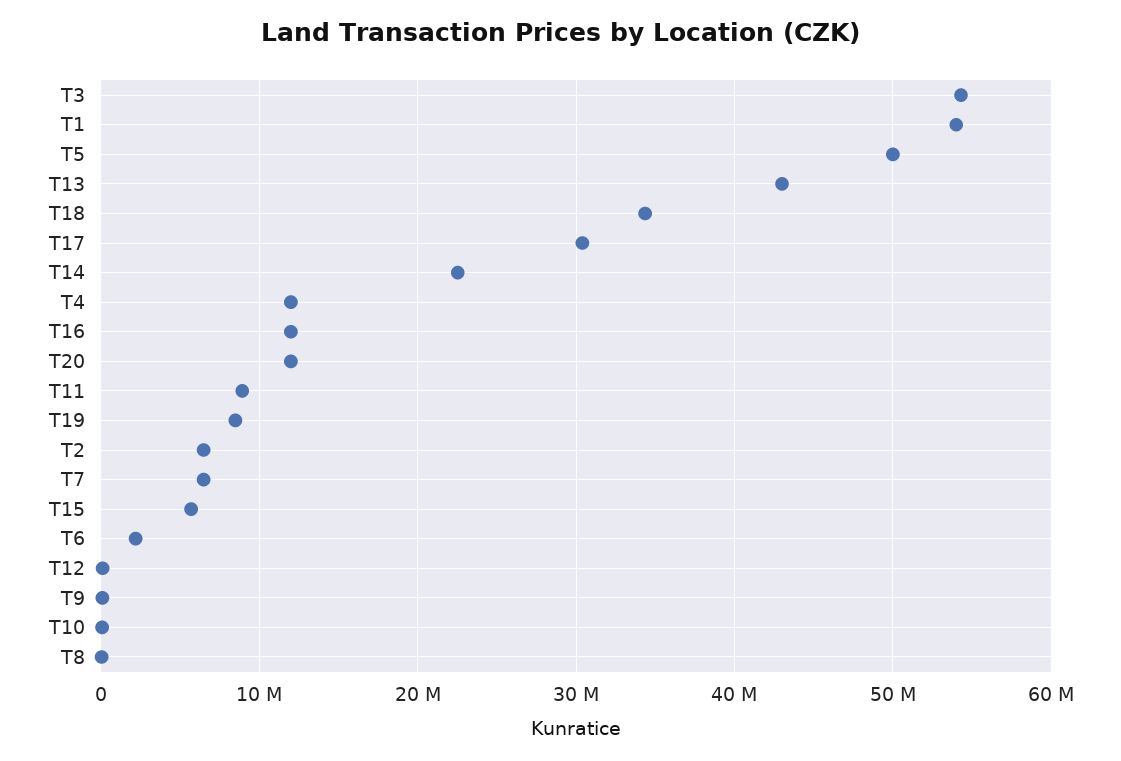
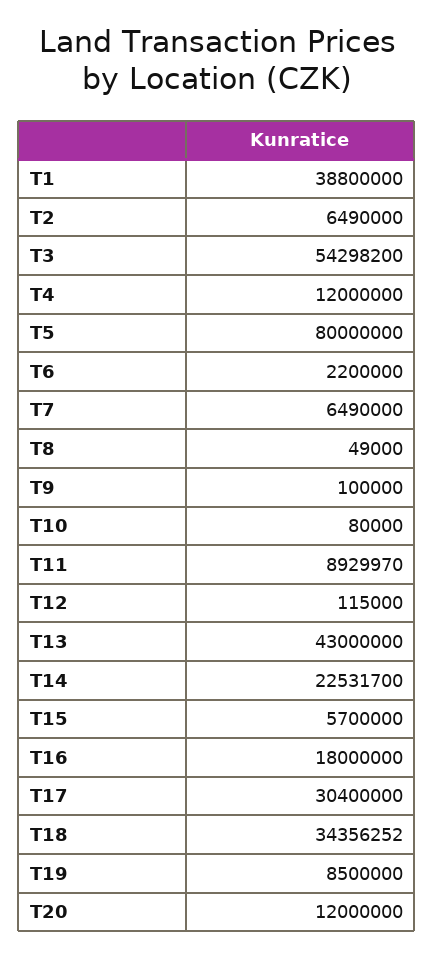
T1: 54000000 -> 38800000
T5: 50000000 -> 80000000
T16: 12000000 -> 18000000

